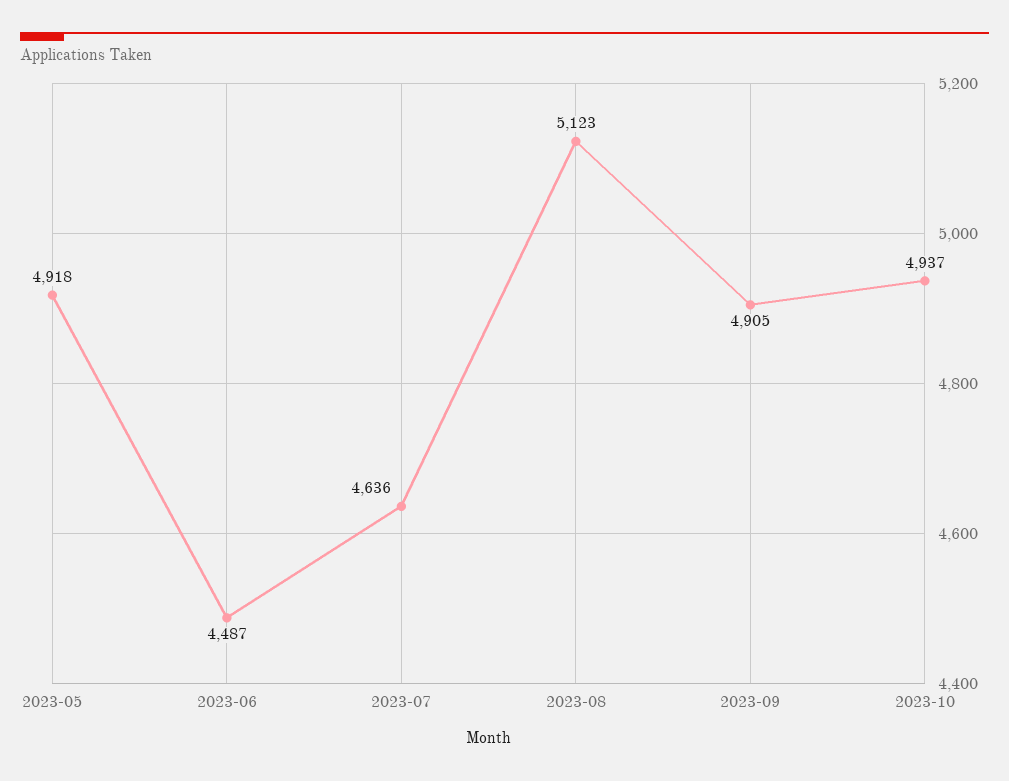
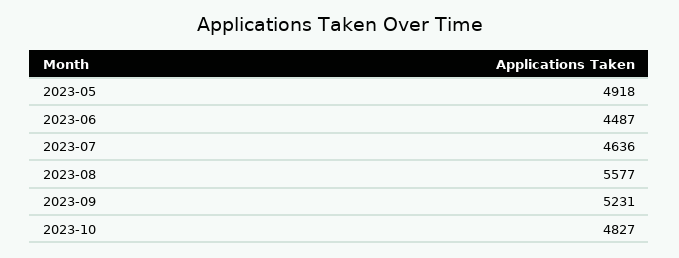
2023-08: 5123 -> 5577
2023-09: 4905 -> 5231
2023-10: 4937 -> 4827

